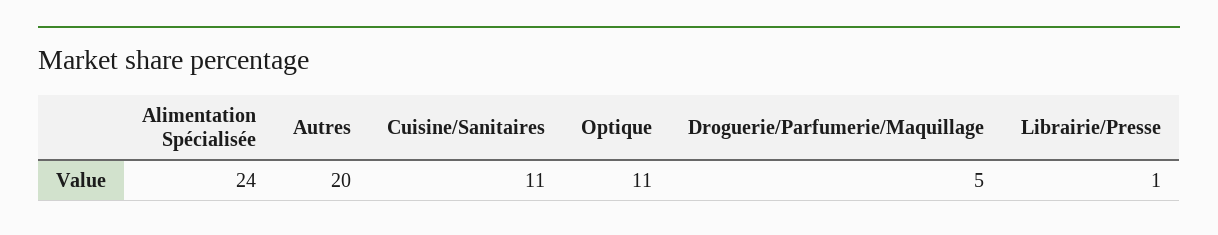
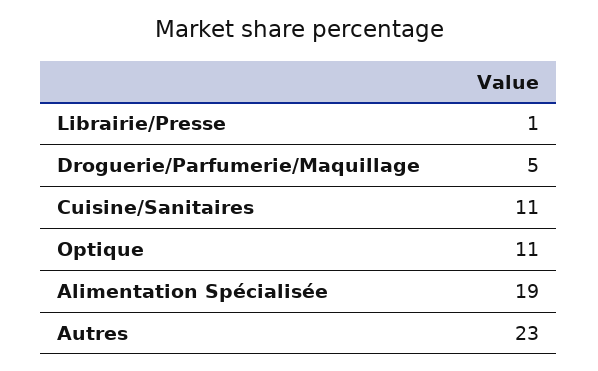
Alimentation Spécialisée: 24 -> 19
Autres: 20 -> 23

